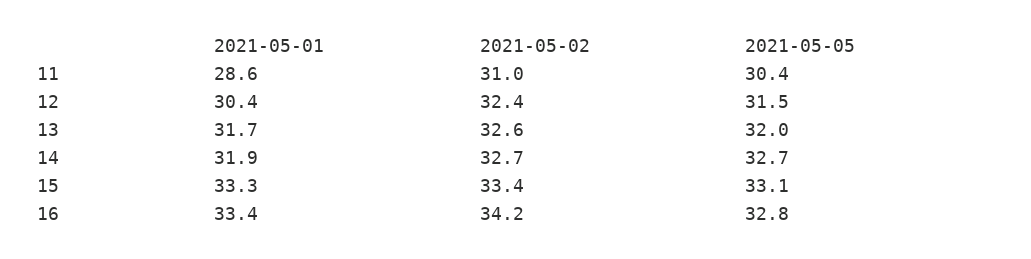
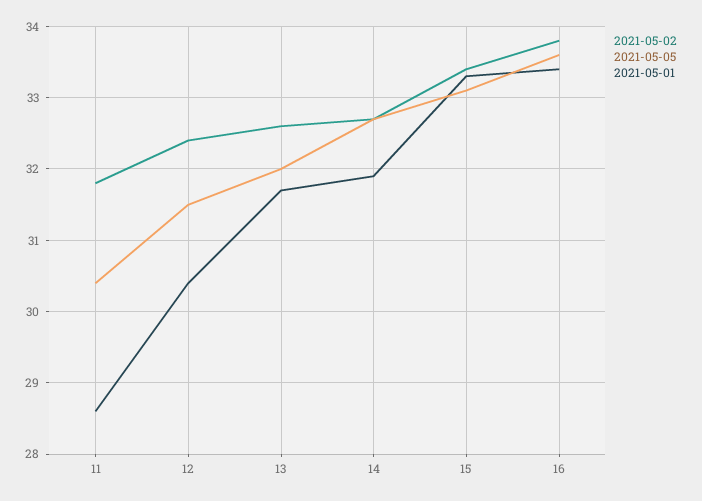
2021-05-02, 11: 31 -> 31.8
2021-05-02, 16: 34.2 -> 33.8
2021-05-05, 16: 32.8 -> 33.6

